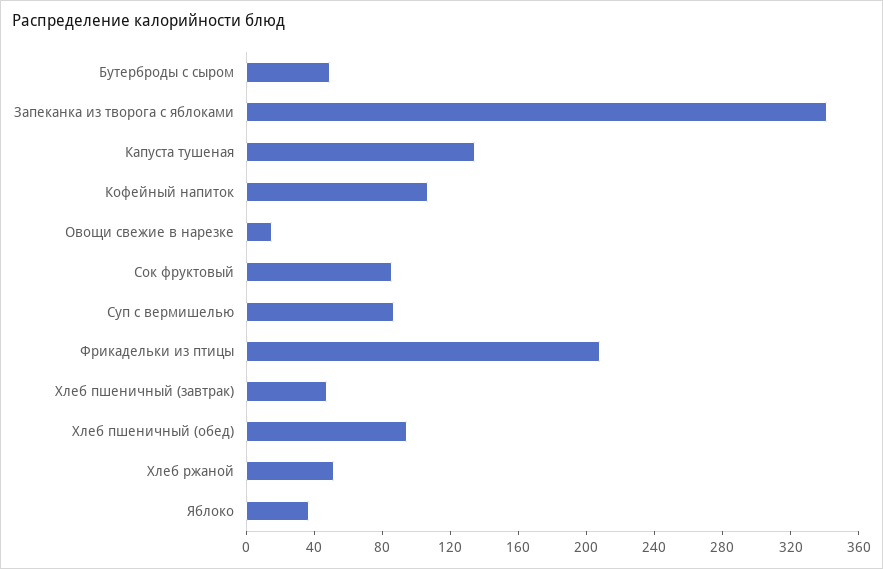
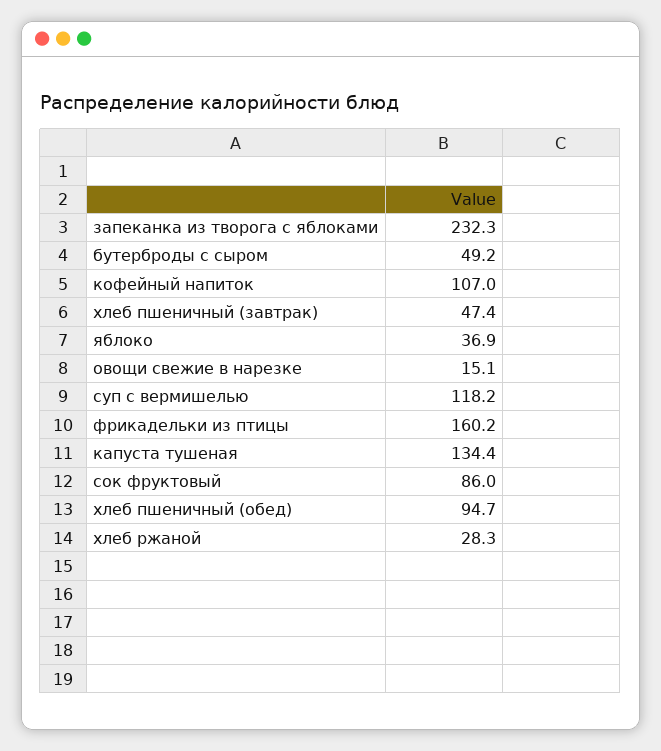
Запеканка из творога с яблоками: 340 -> 232.3
Суп с вермишелью: 90 -> 118.2
Фрикадельки из птицы: 210 -> 160.2
Хлеб ржаной: 50 -> 28.3

